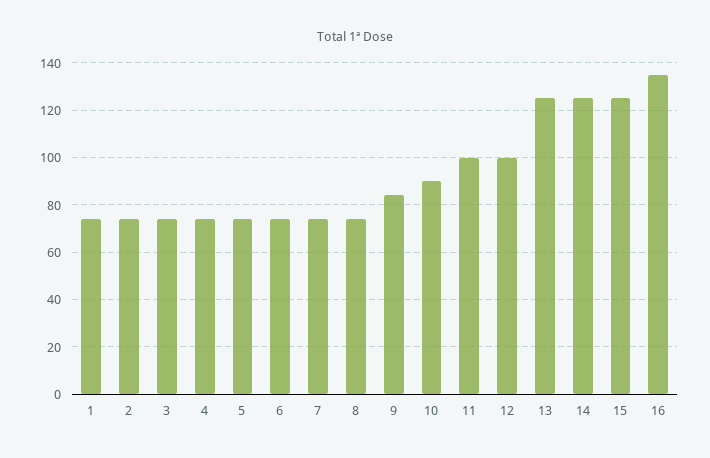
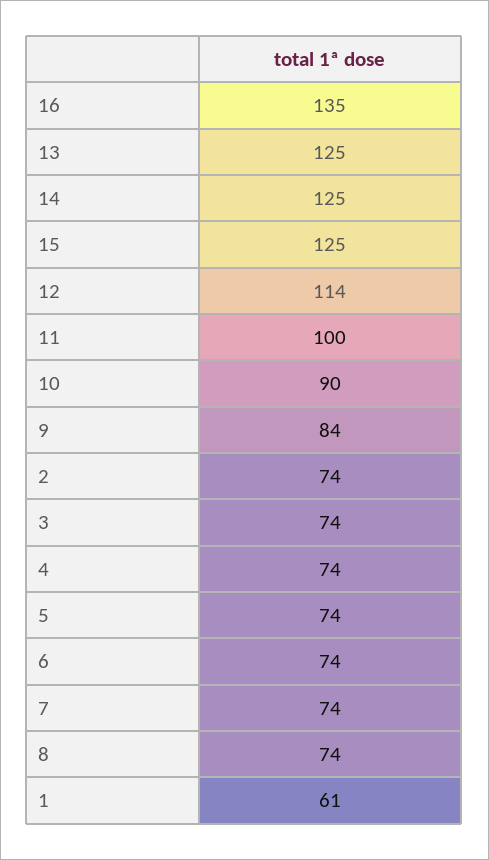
1: 75 -> 61
12: 100 -> 114

